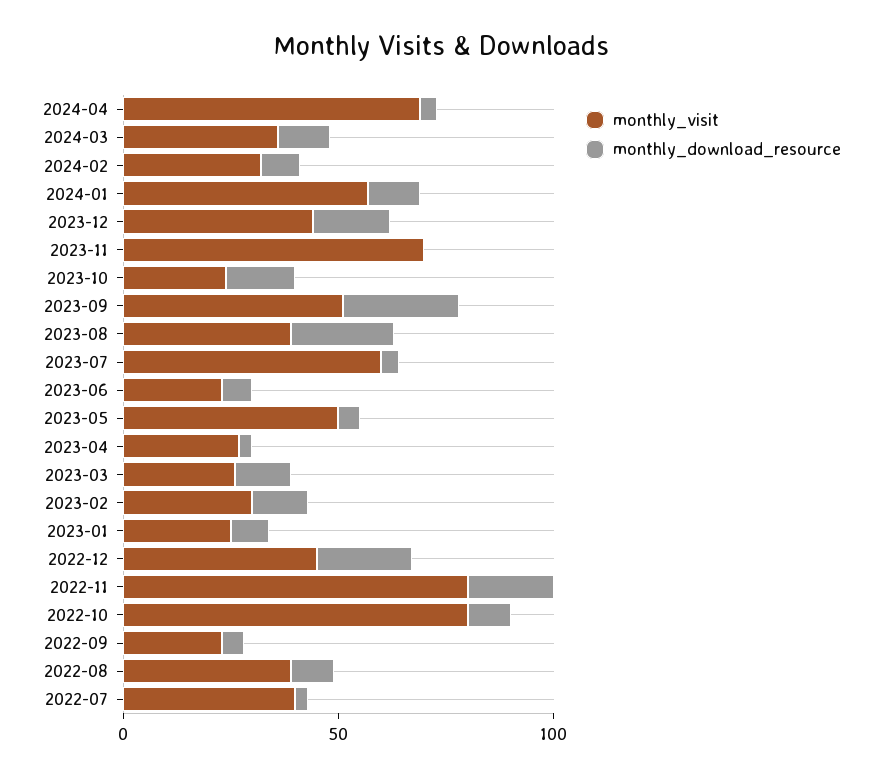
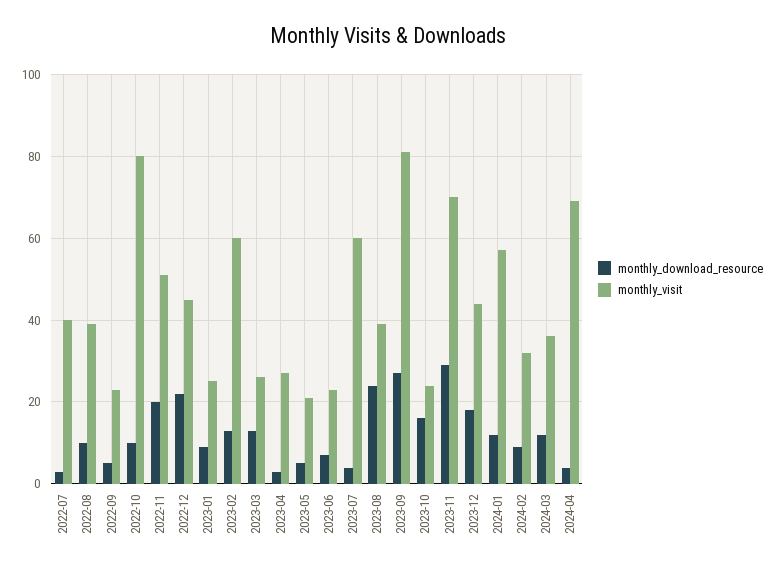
monthly_download_resource, 2023-11: 0 -> 30
monthly_visit, 2023-09: 50 -> 80
monthly_visit, 2023-05: 50 -> 20
monthly_visit, 2023-02: 30 -> 60
monthly_visit, 2022-11: 80 -> 50

